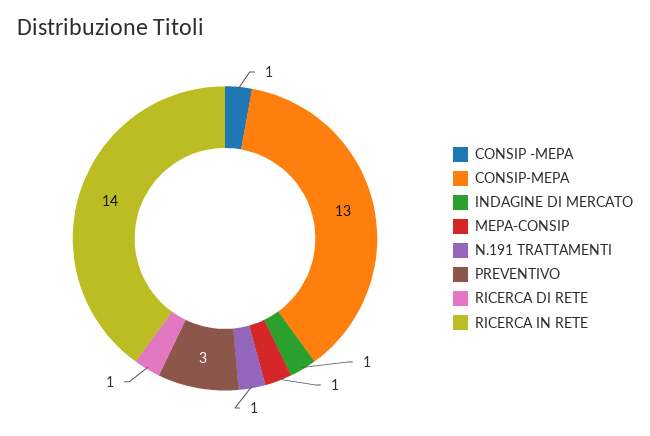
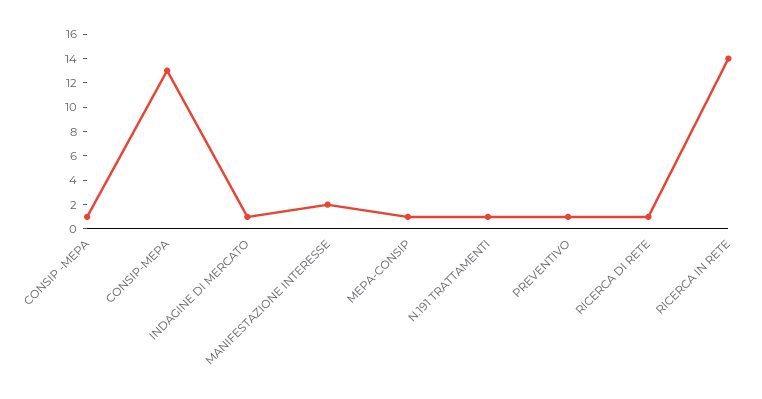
PREVENTIVO: 3 -> 1
MANIFESTAZIONE INTERESSE: none -> 2

